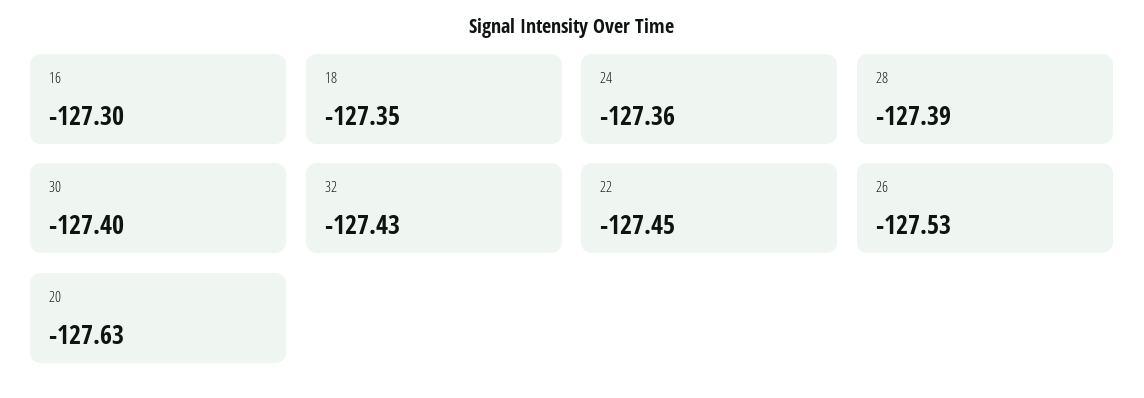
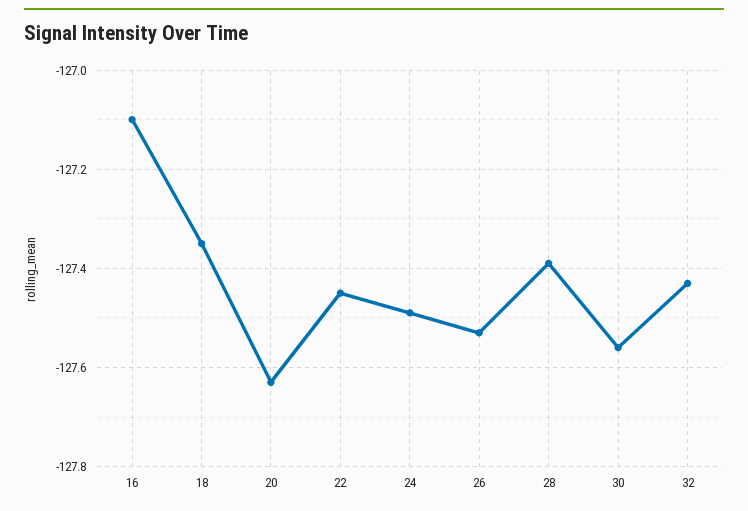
16: -127.3 -> -127.1
24: -127.36 -> -127.5
30: -127.4 -> -127.55

